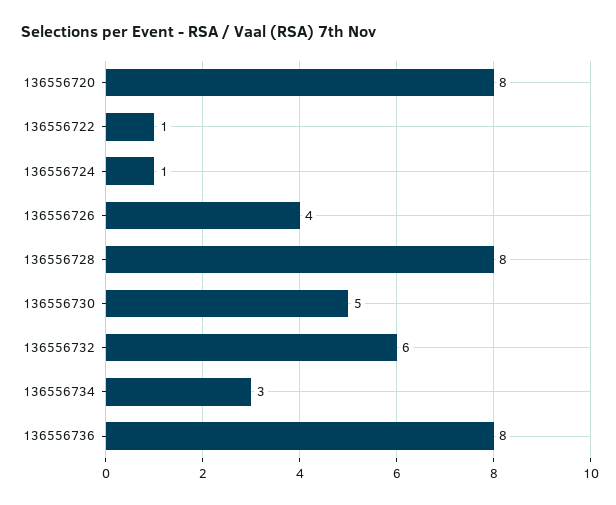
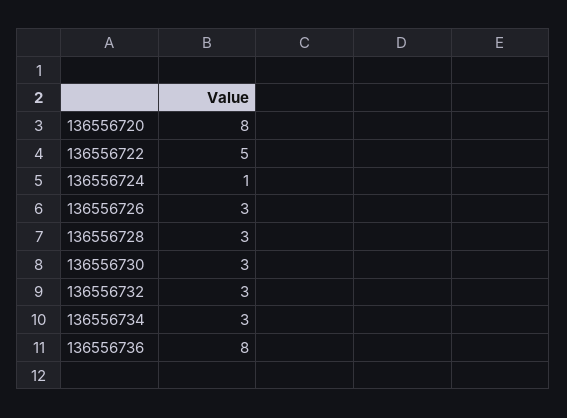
136556722: 1 -> 5
136556726: 4 -> 3
136556728: 8 -> 3
136556730: 5 -> 3
136556732: 6 -> 3

